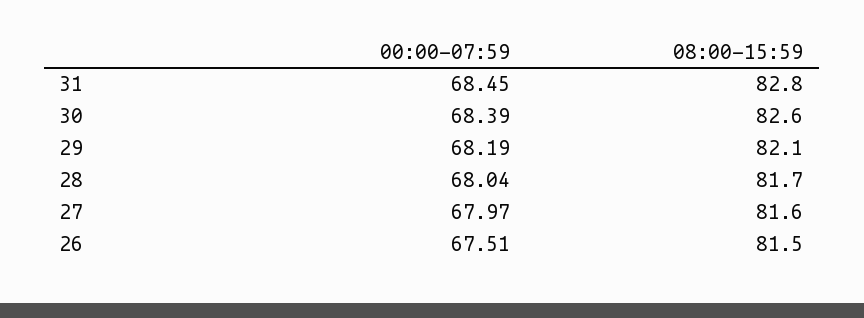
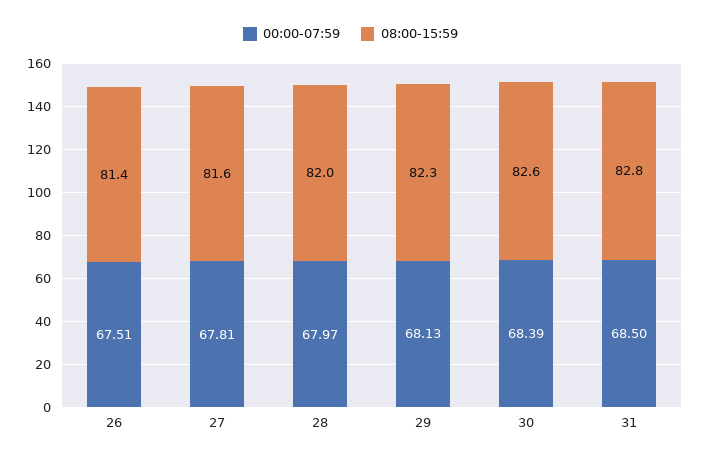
00:00-07:59, 31: 68.45 -> 68.5
00:00-07:59, 29: 68.19 -> 68.13
08:00-15:59, 29: 82.1 -> 82.3
00:00-07:59, 28: 68.04 -> 67.97
08:00-15:59, 28: 81.7 -> 82
00:00-07:59, 27: 67.97 -> 67.81
08:00-15:59, 26: 81.5 -> 81.4

